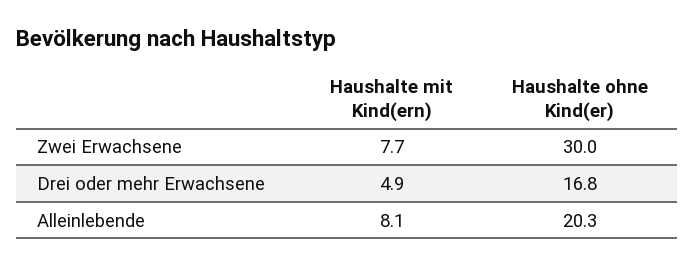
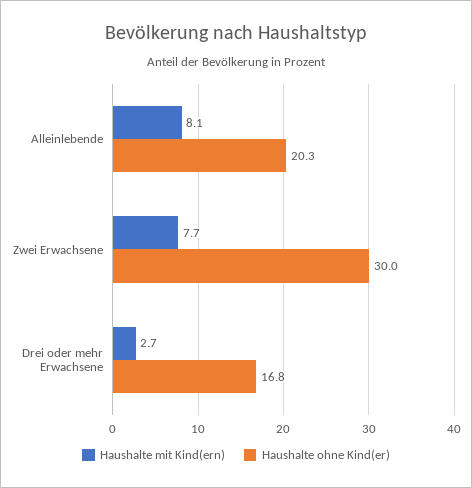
Haushalte mit Kind(ern), Drei oder mehr Erwachsene: 4.9 -> 2.7

